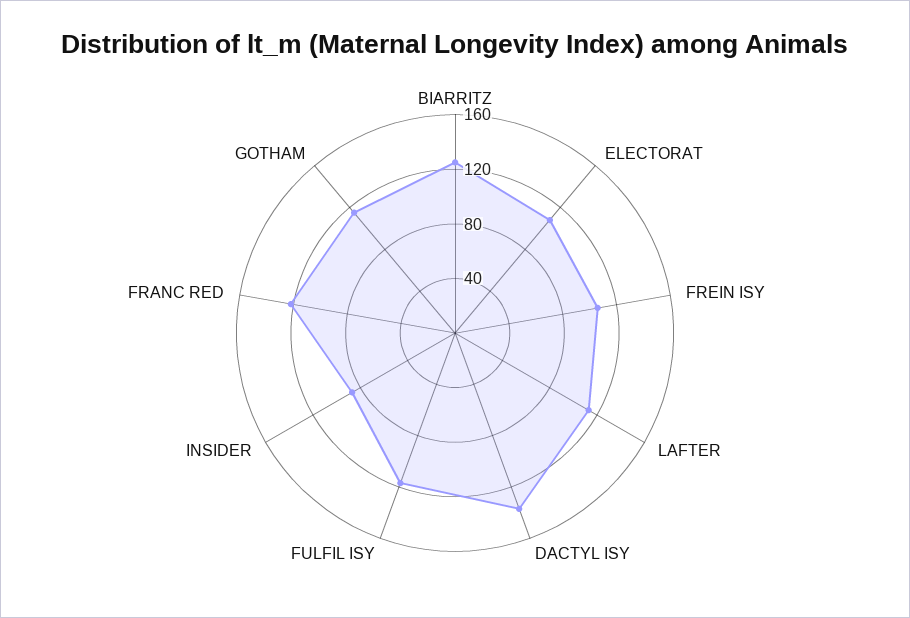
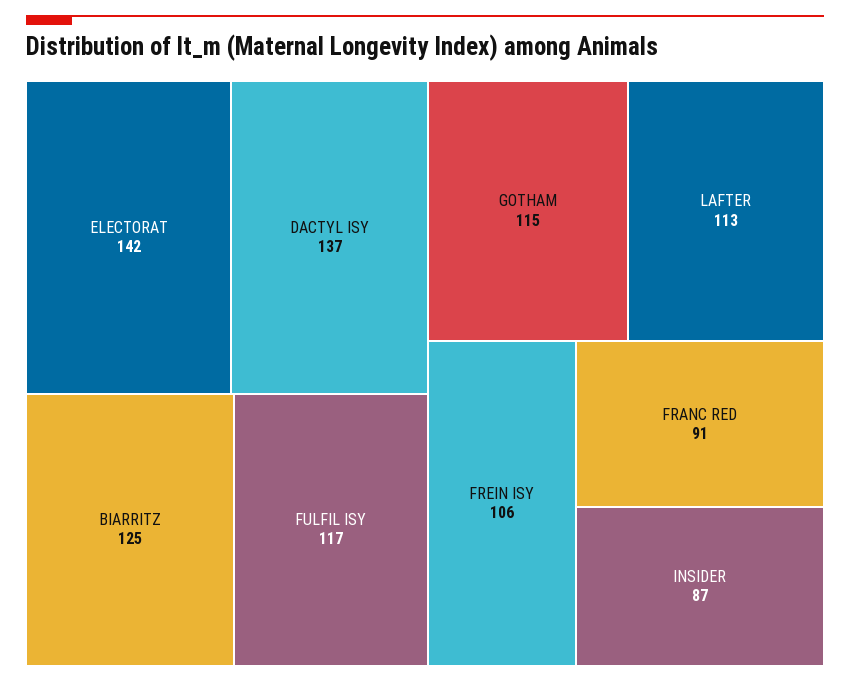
ELECTORAT: 110 -> 142
FRANC RED: 120 -> 91

